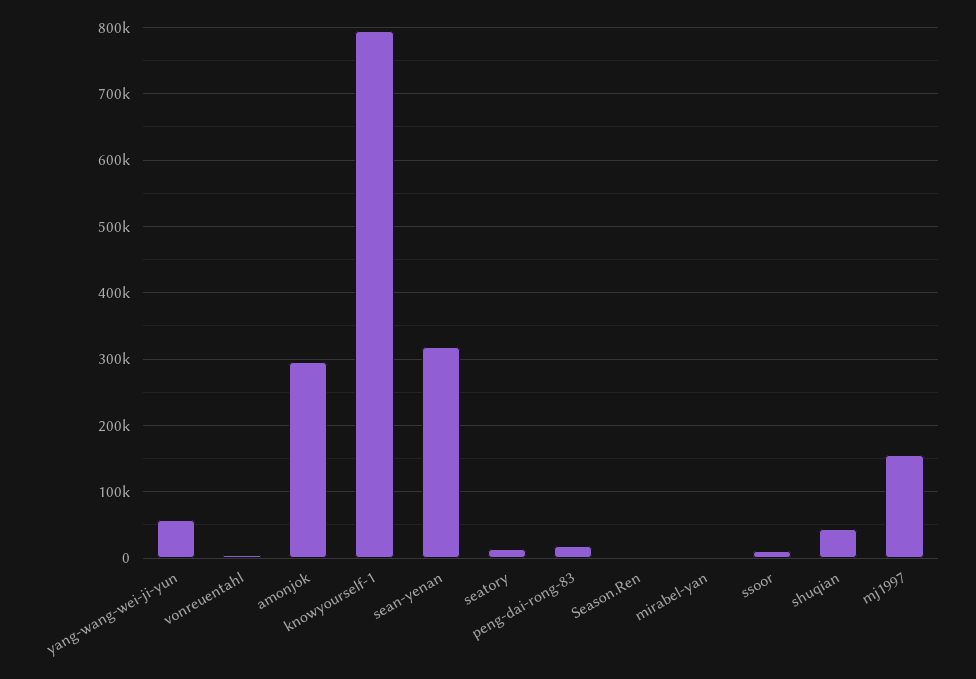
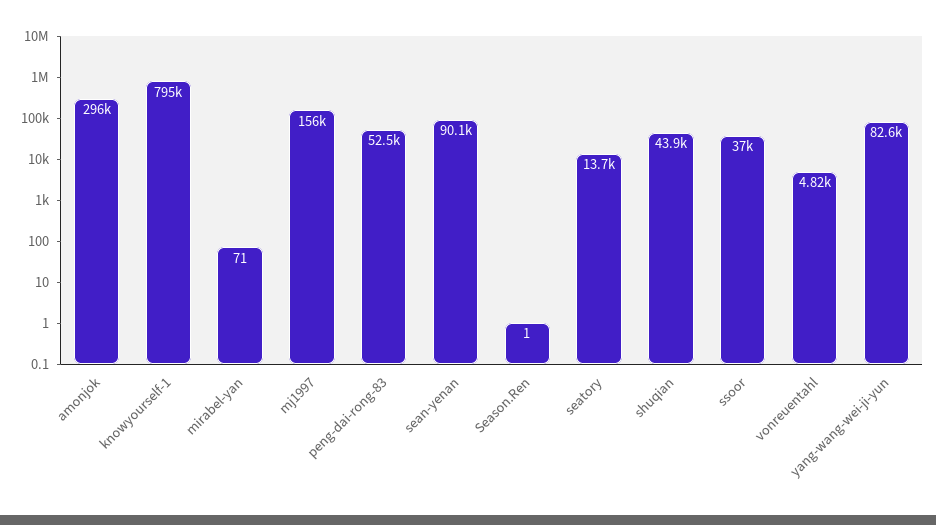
yang-wang-wei-ji-yun: 60000 -> 82600
sean-yenan: 320000 -> 90100
peng-dai-rong-83: 20000 -> 52500
ssoor: 10000 -> 37000

